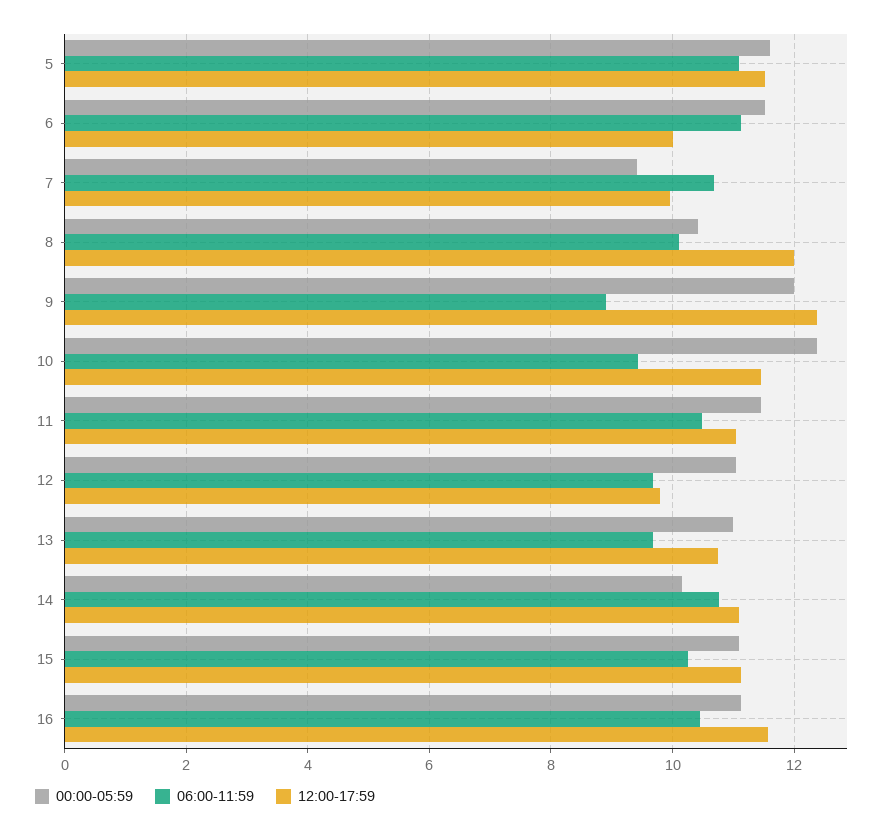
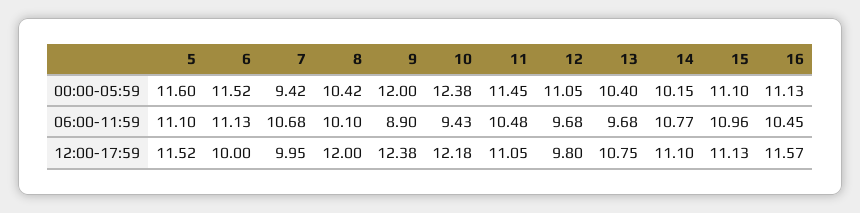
12:00-17:59, 10: 11.4 -> 12.18
00:00-05:59, 13: 11 -> 10.4
06:00-11:59, 15: 10.2 -> 10.96

